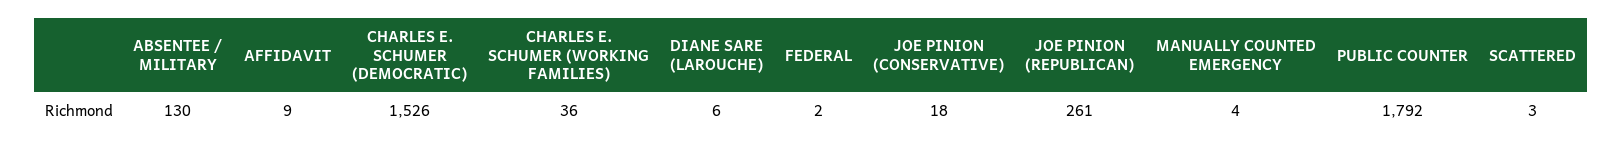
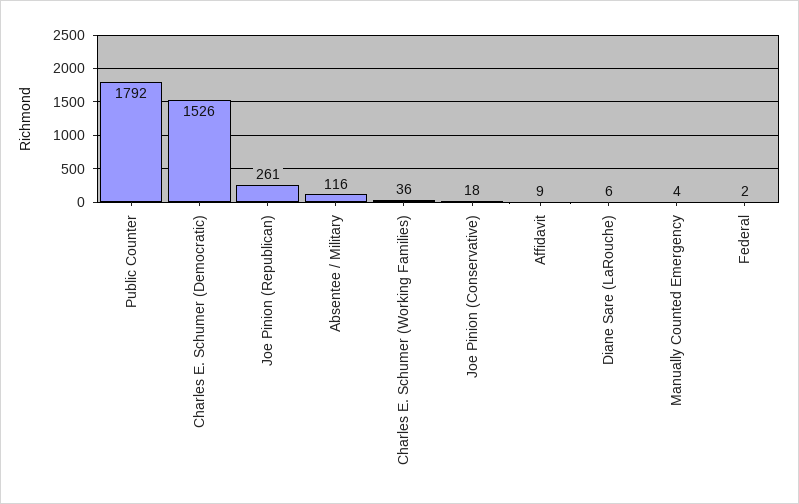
ABSENTEE / MILITARY: 130 -> 116
SCATTERED: 3 -> none

